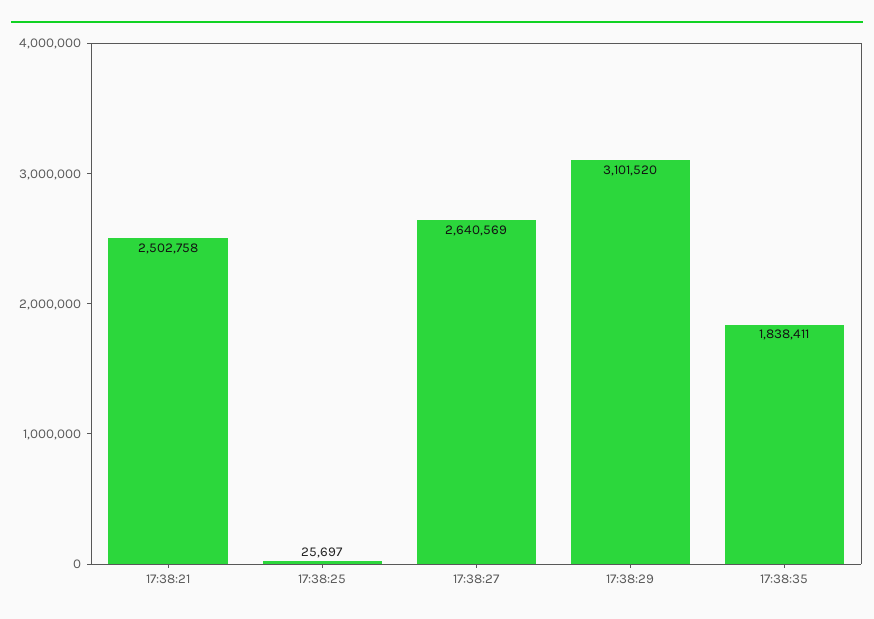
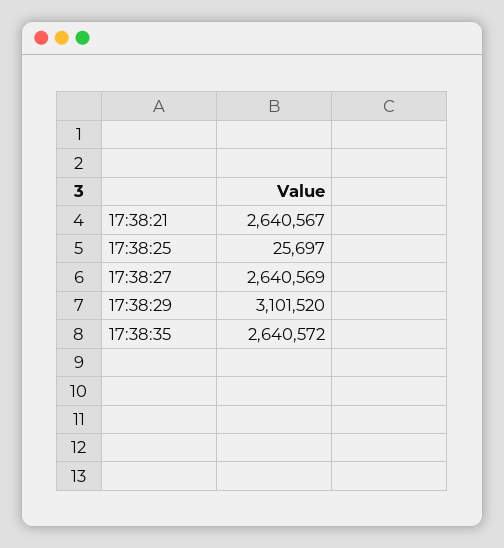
17:38:21: 2502758 -> 2640567
17:38:35: 1838411 -> 2640572

